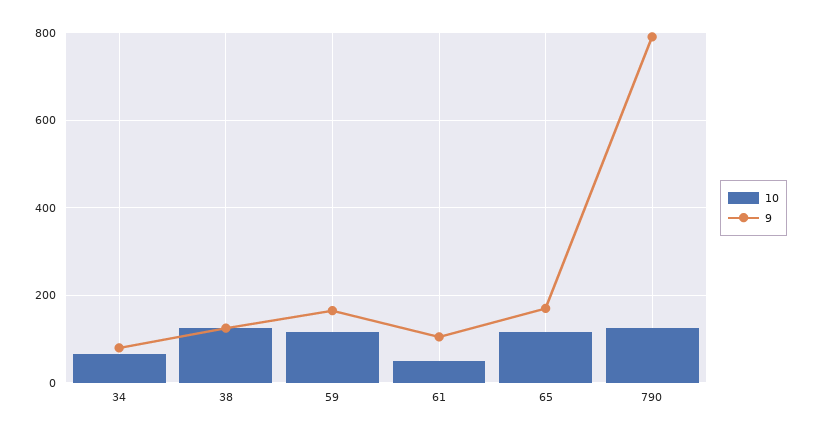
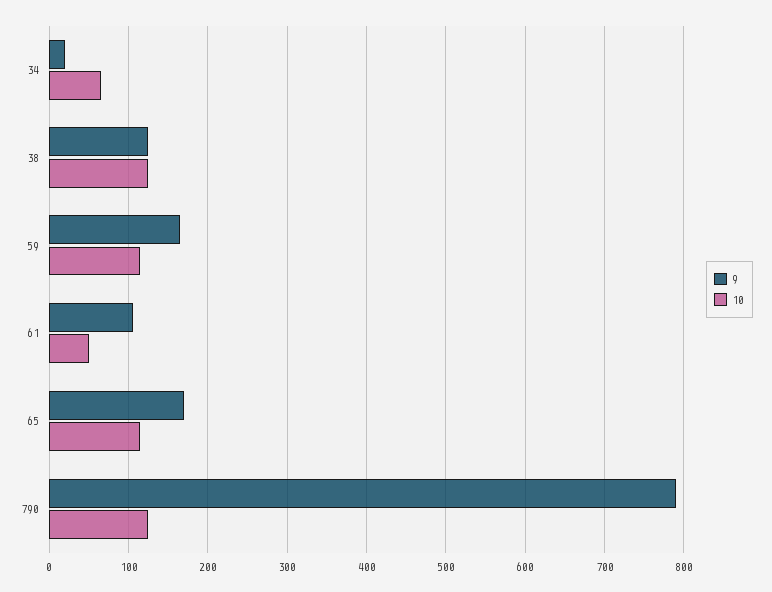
9, 34: 80 -> 20

